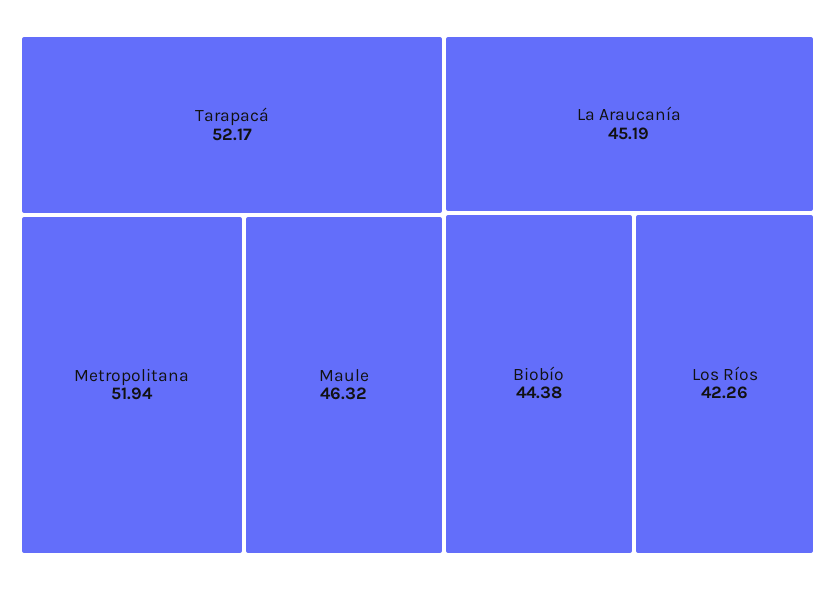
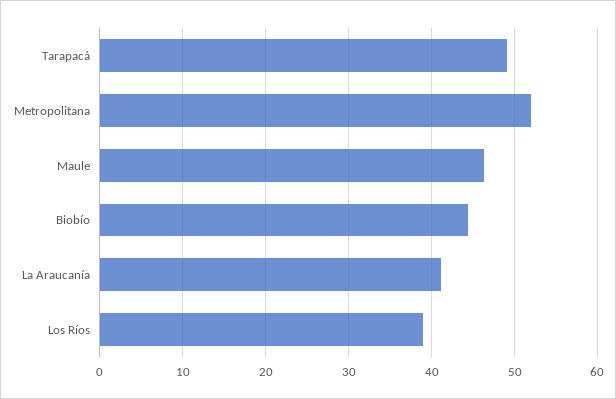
Tarapacá: 52.17 -> 49
La Araucanía: 45.19 -> 41
Los Ríos: 42.26 -> 39

